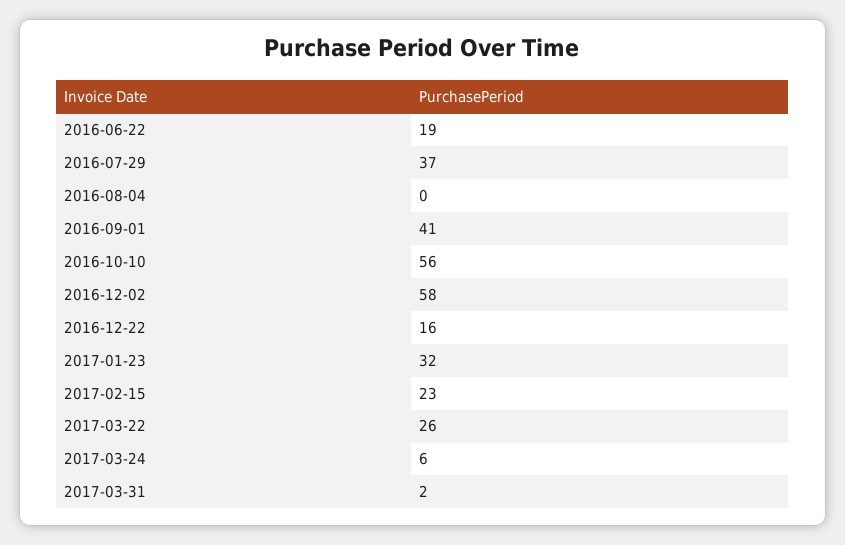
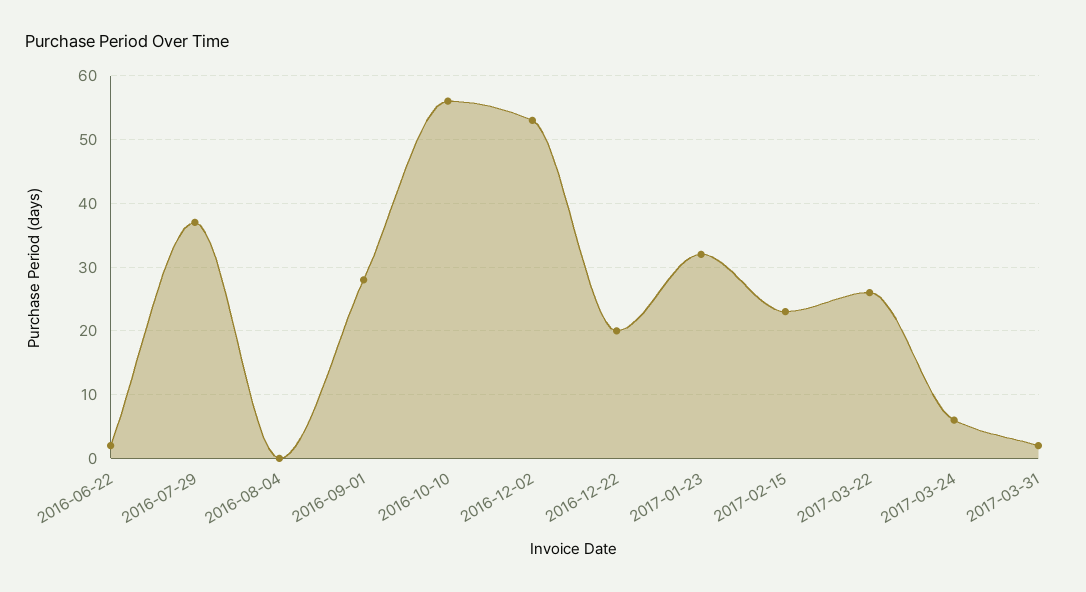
2016-06-22: 19 -> 2
2016-09-01: 41 -> 28
2016-12-02: 58 -> 53
2016-12-22: 16 -> 20

